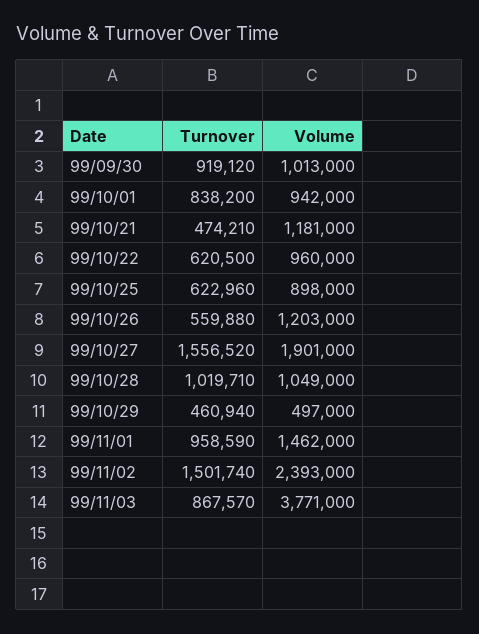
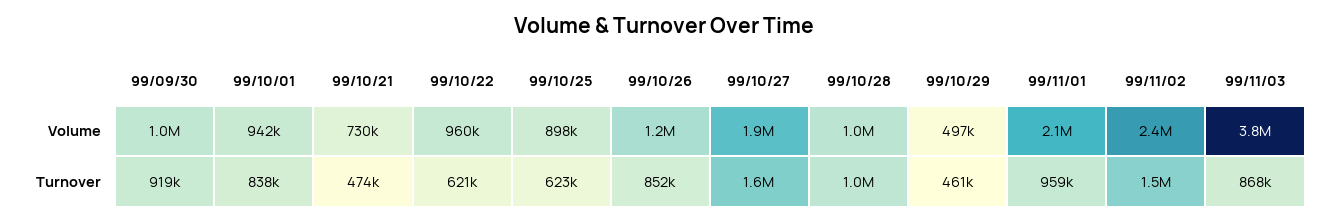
Volume, 99/10/21: 1181000 -> 730000
Turnover, 99/10/26: 559880 -> 852000
Volume, 99/11/01: 1462000 -> 2100000

